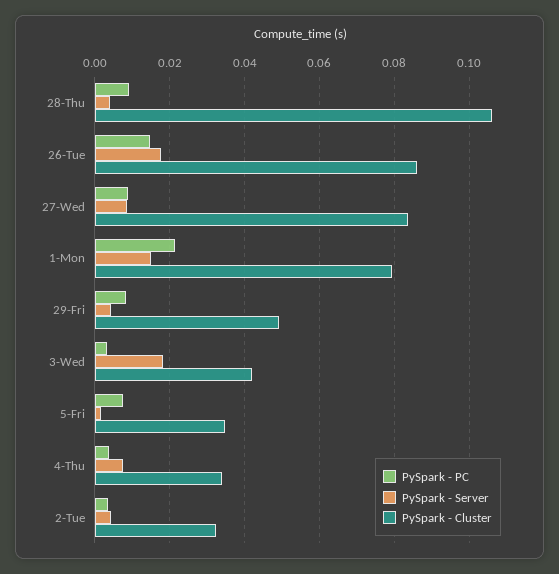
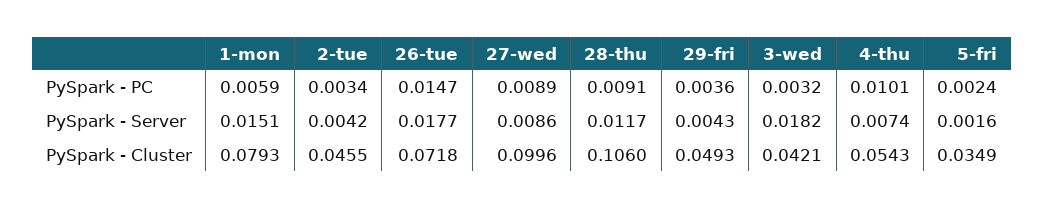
PySpark - Server, 28-Thu: 0.004 -> 0.0117
PySpark - Cluster, 26-Tue: 0.086 -> 0.0718
PySpark - Cluster, 27-Wed: 0.084 -> 0.0996
PySpark - PC, 1-Mon: 0.022 -> 0.0059
PySpark - PC, 29-Fri: 0.008 -> 0.0036
PySpark - PC, 5-Fri: 0.008 -> 0.0024
PySpark - PC, 4-Thu: 0.004 -> 0.0101
PySpark - Cluster, 4-Thu: 0.034 -> 0.0543
PySpark - Cluster, 2-Tue: 0.032 -> 0.0455

